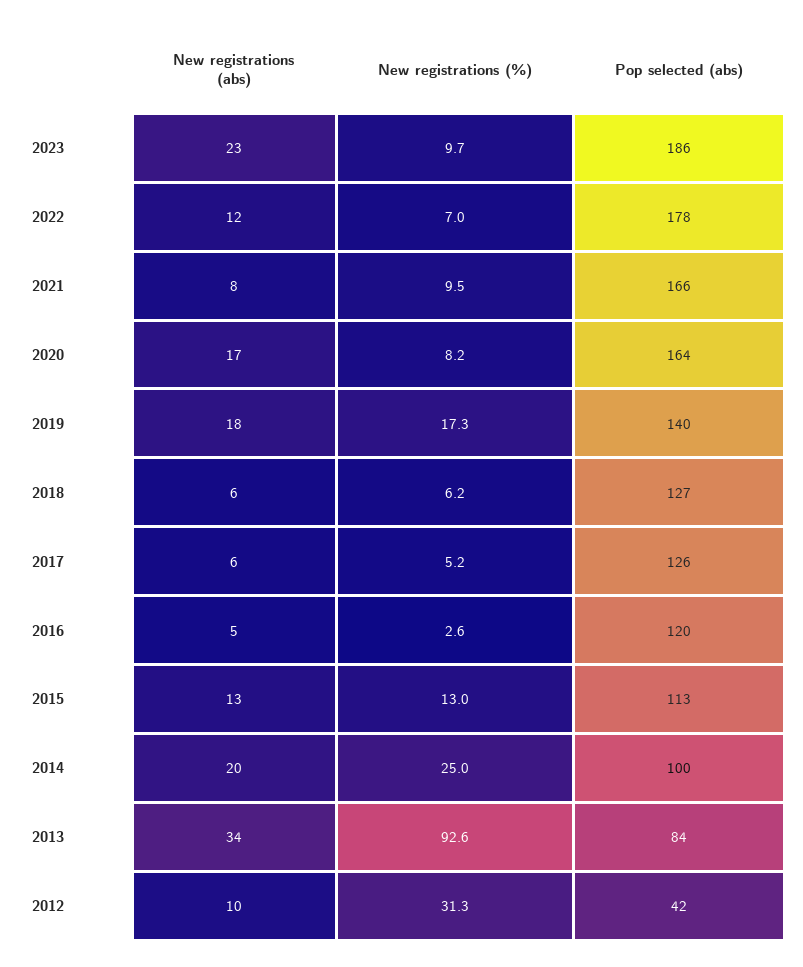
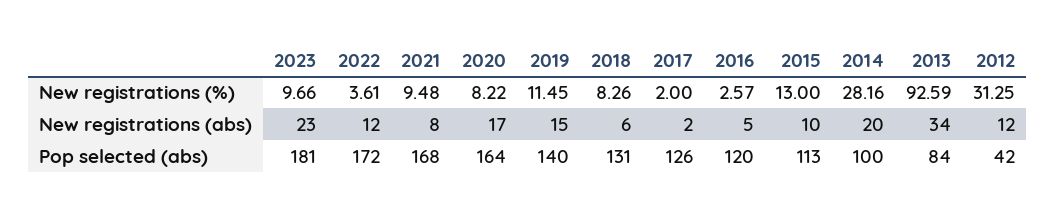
Pop selected (abs), 2023: 186 -> 181
New registrations (%), 2022: 7 -> 3.61
Pop selected (abs), 2022: 178 -> 172
Pop selected (abs), 2021: 166 -> 168
New registrations (abs), 2019: 18 -> 15
New registrations (%), 2019: 17.3 -> 11.45
New registrations (%), 2018: 6.2 -> 8.26
Pop selected (abs), 2018: 127 -> 131
New registrations (abs), 2017: 6 -> 2
New registrations (%), 2017: 5.2 -> 2
New registrations (abs), 2015: 13 -> 10
New registrations (%), 2014: 25 -> 28.16
New registrations (abs), 2012: 10 -> 12

